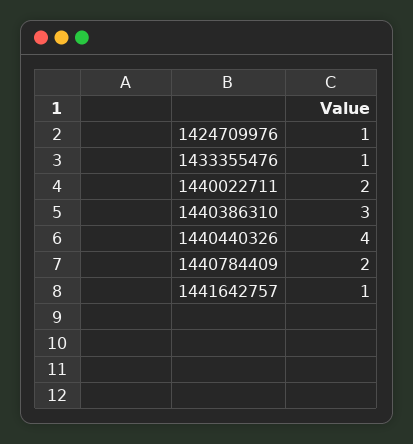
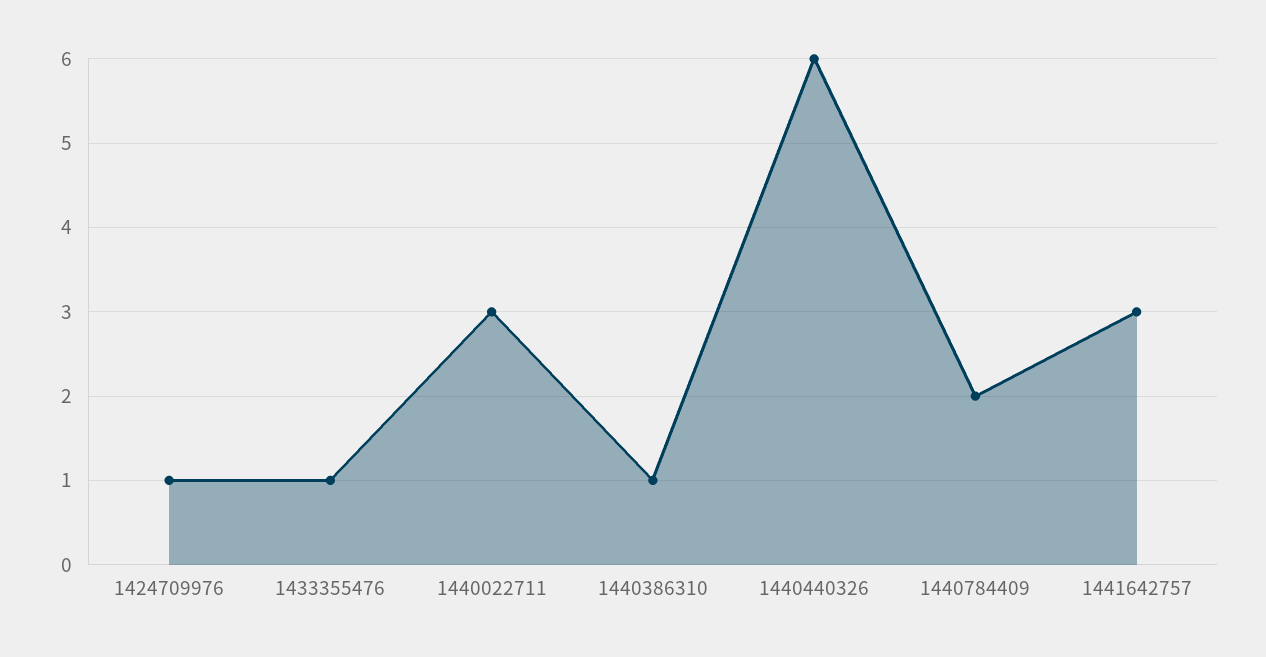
1440022711: 2 -> 3
1440386310: 3 -> 1
1440440326: 4 -> 6
1441642757: 1 -> 3

